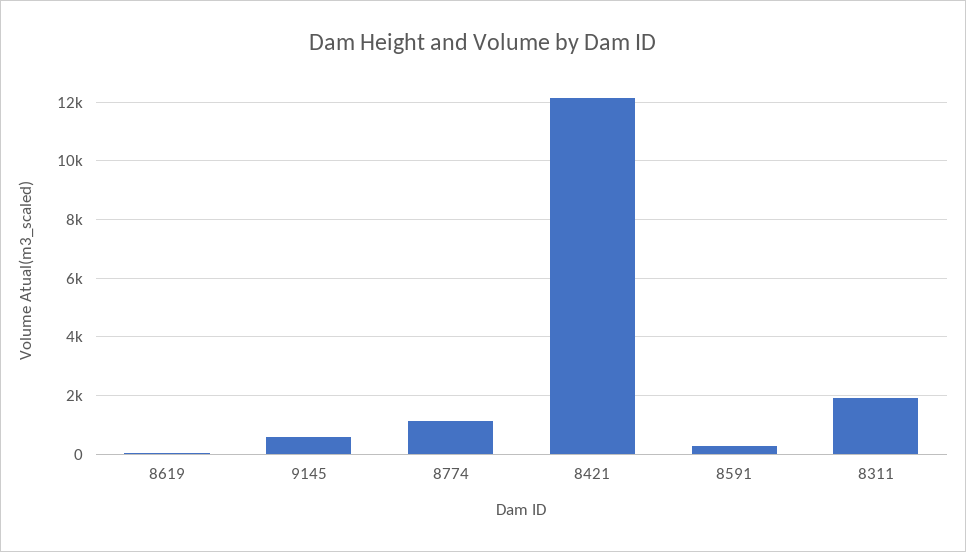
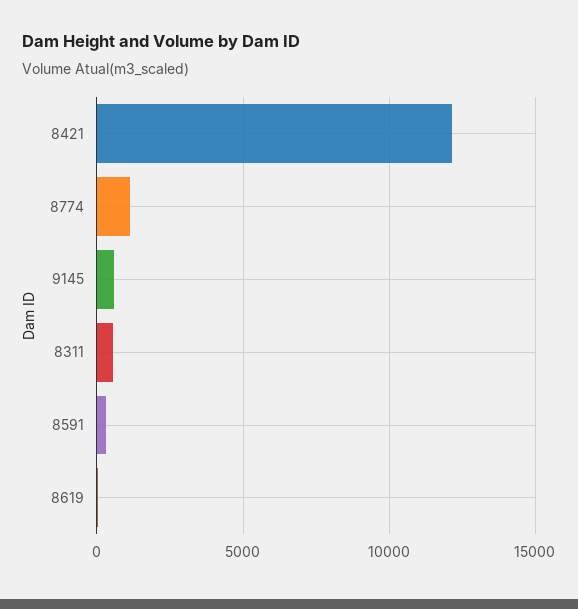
8311: 2000 -> 500

